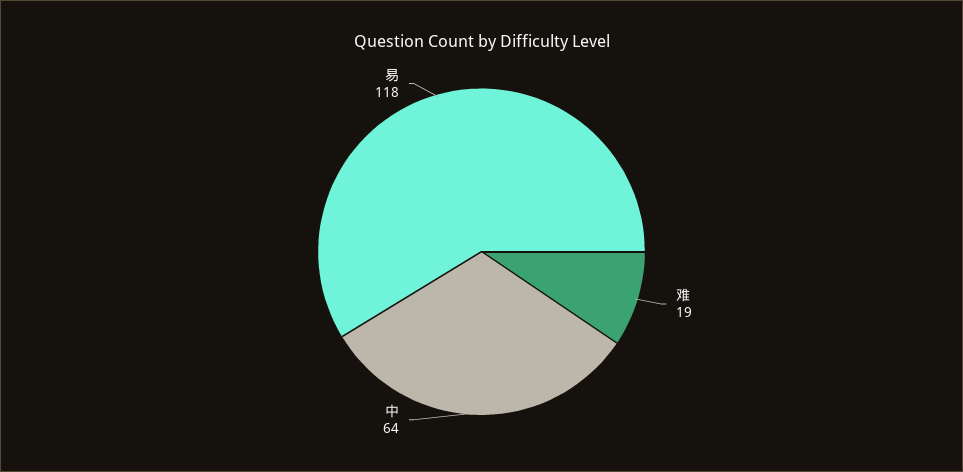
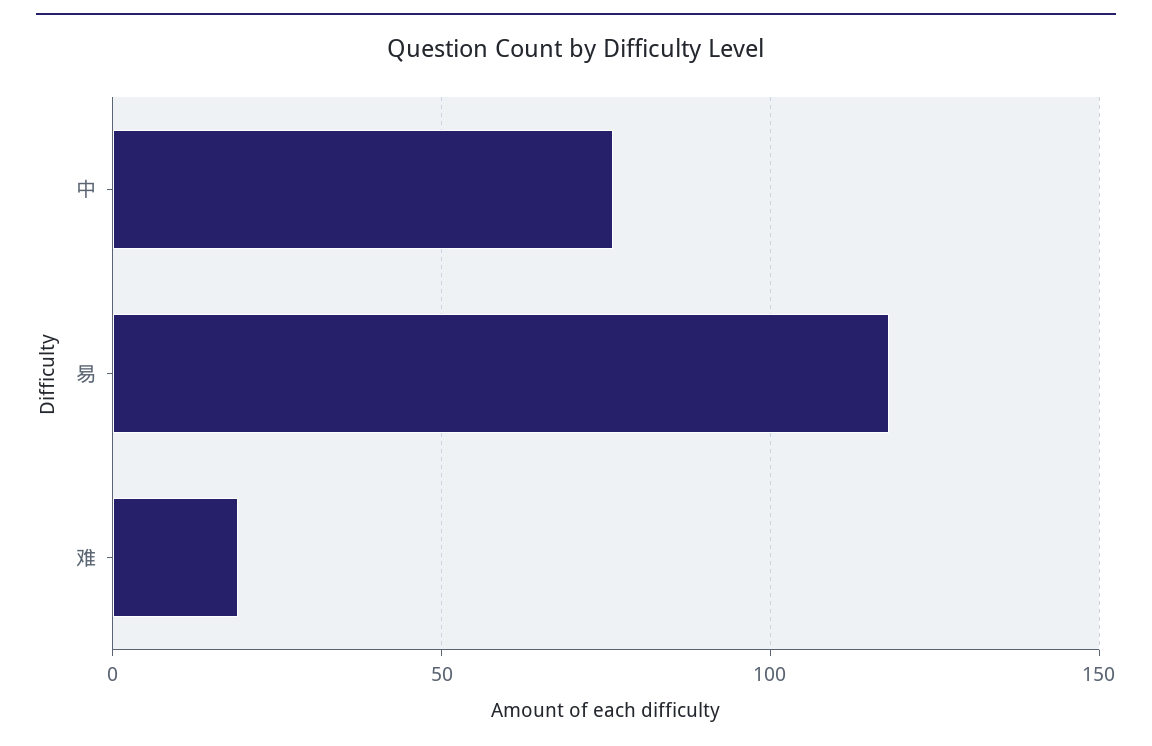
中: 64 -> 75

